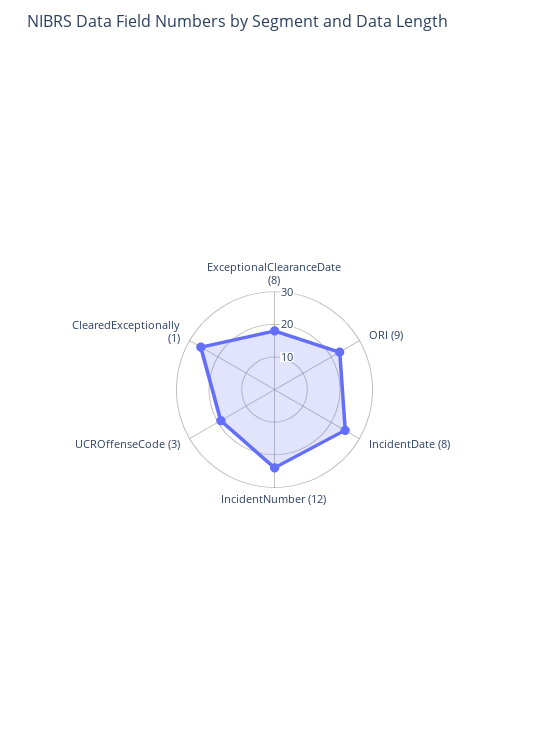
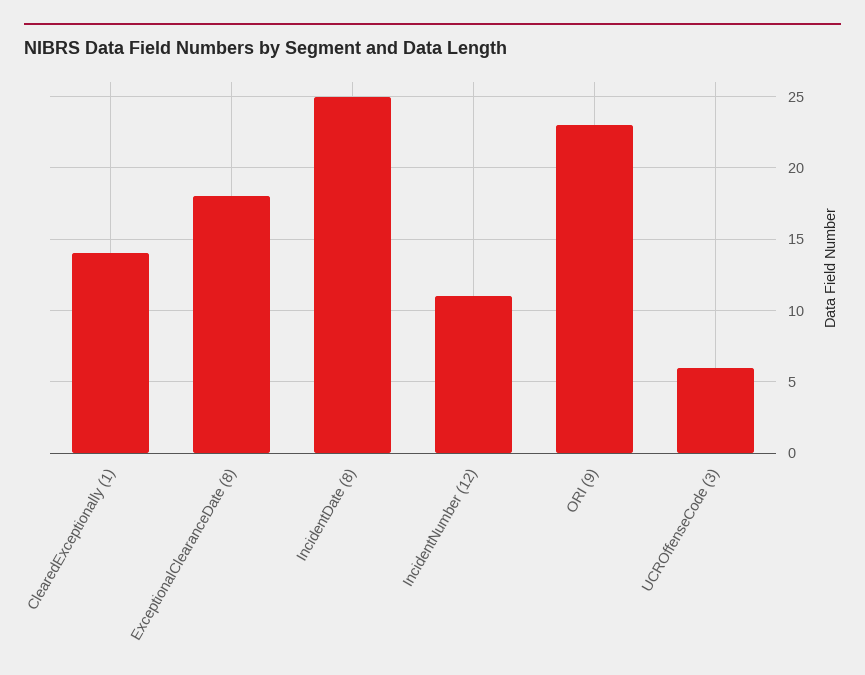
IncidentNumber (12): 25 -> 11
UCROffenseCode (3): 20 -> 6
ClearedExceptionally (1): 25 -> 14

